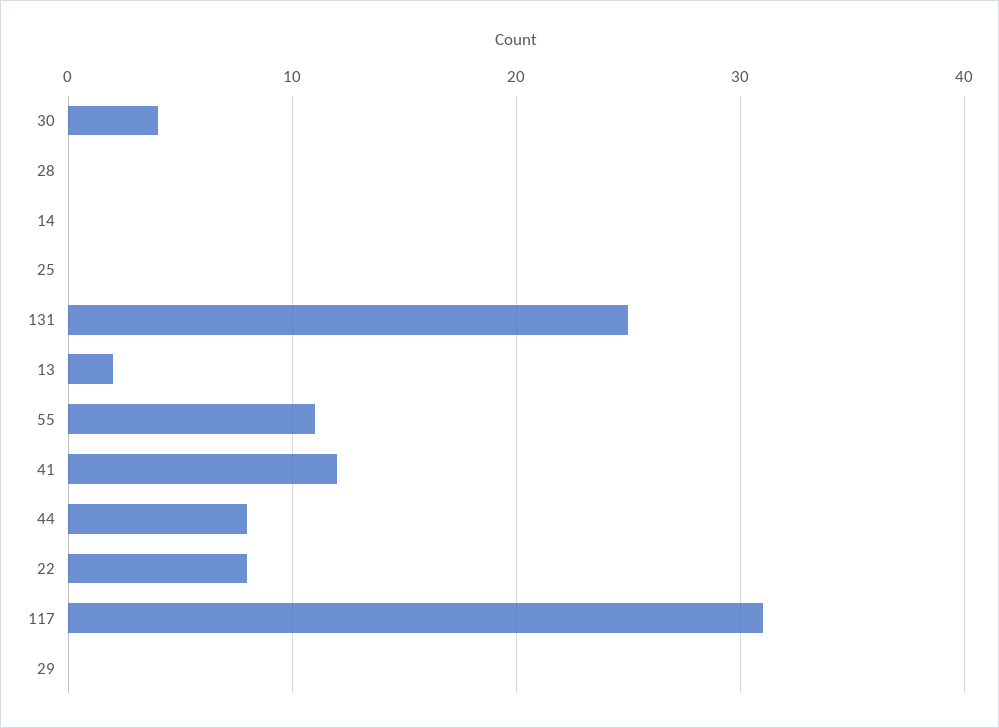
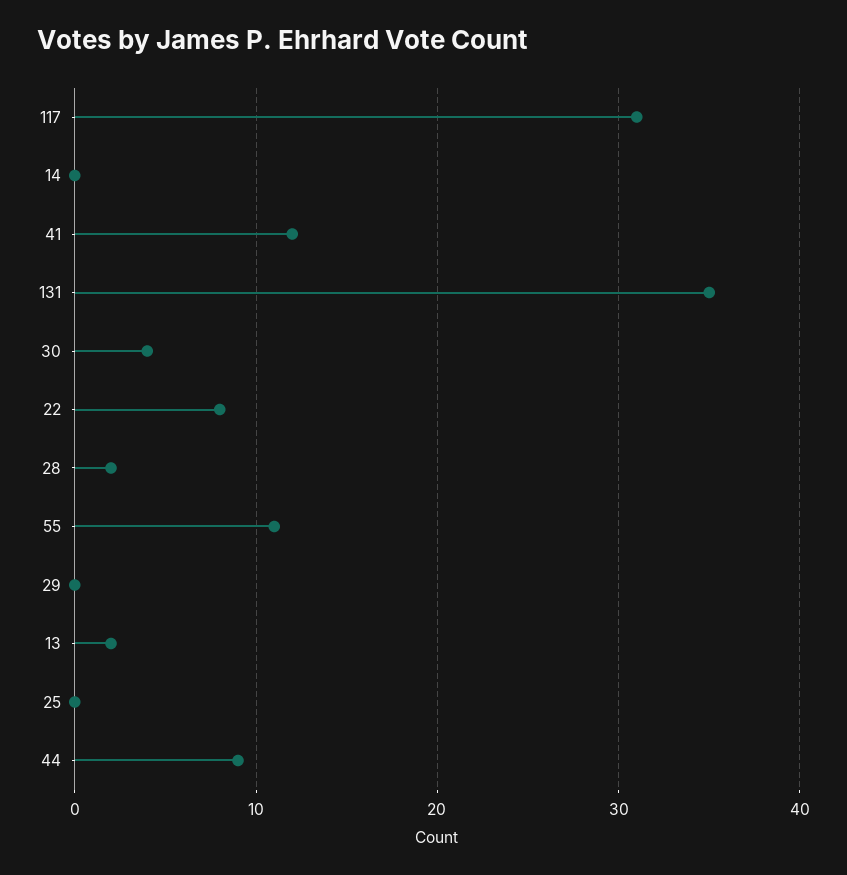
28: 0 -> 2
131: 25 -> 35
44: 8 -> 9

